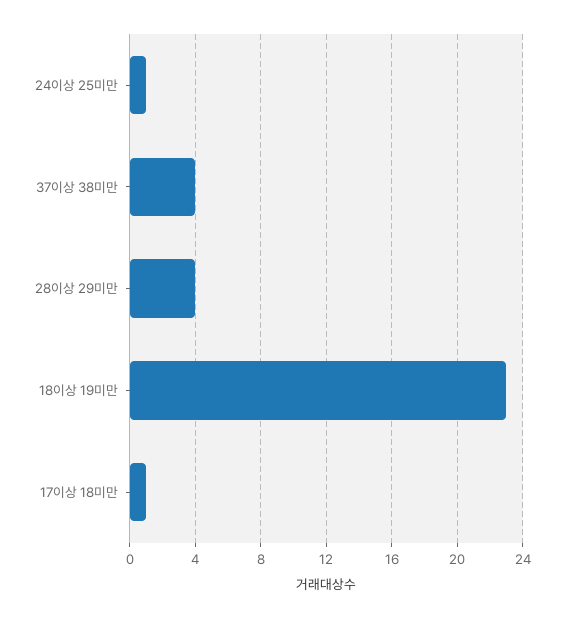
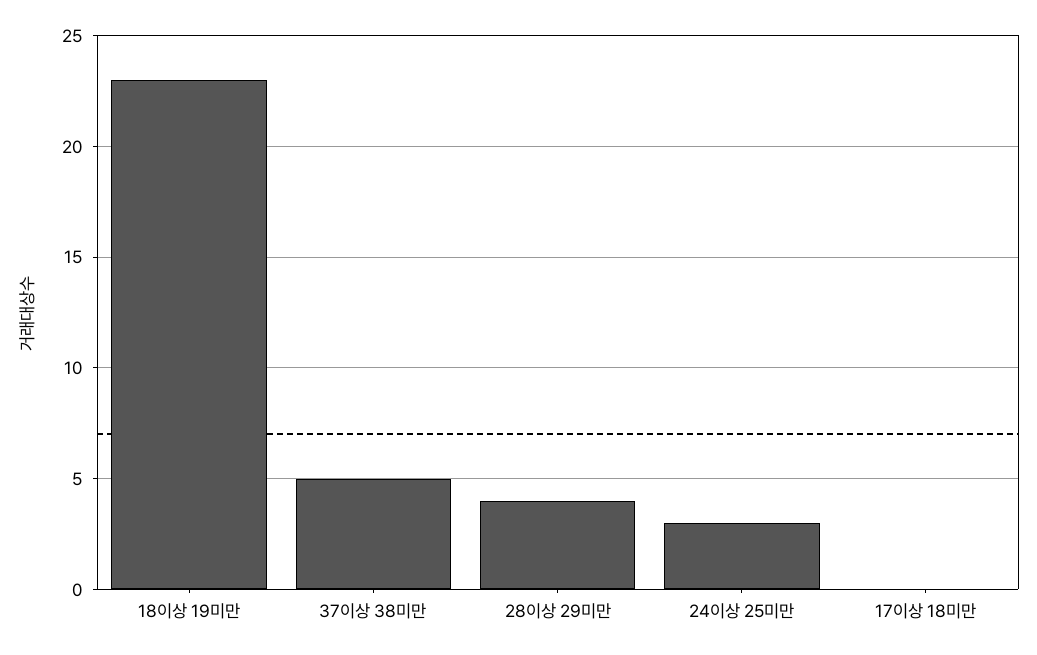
24이상 25미만: 1 -> 3
37이상 38미만: 4 -> 5
17이상 18미만: 1 -> 0

